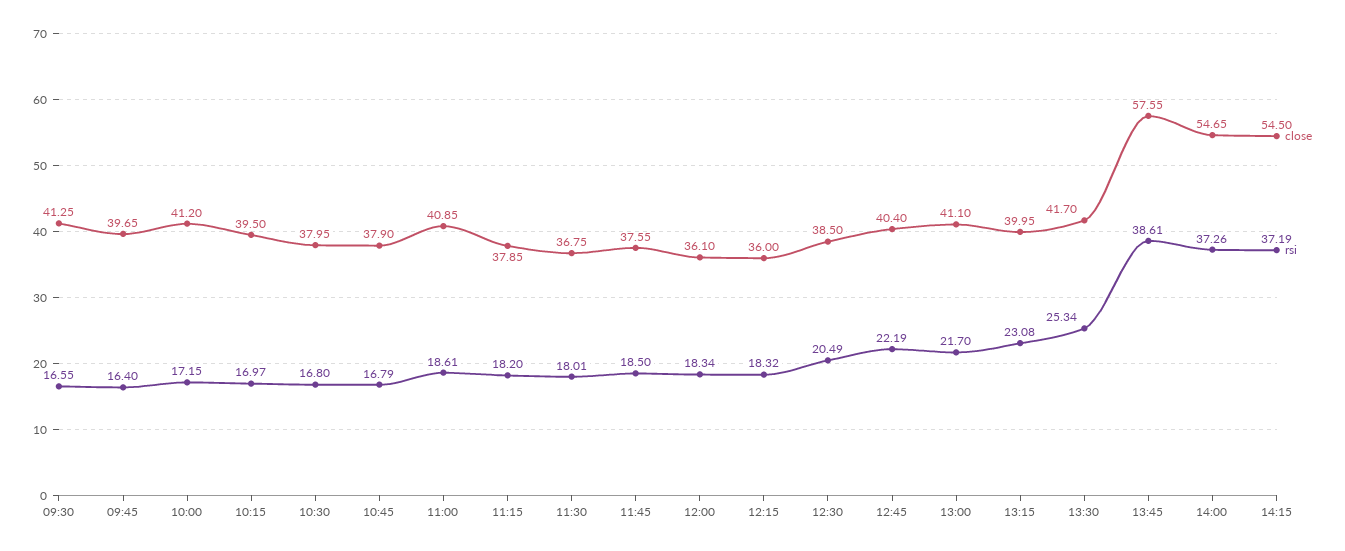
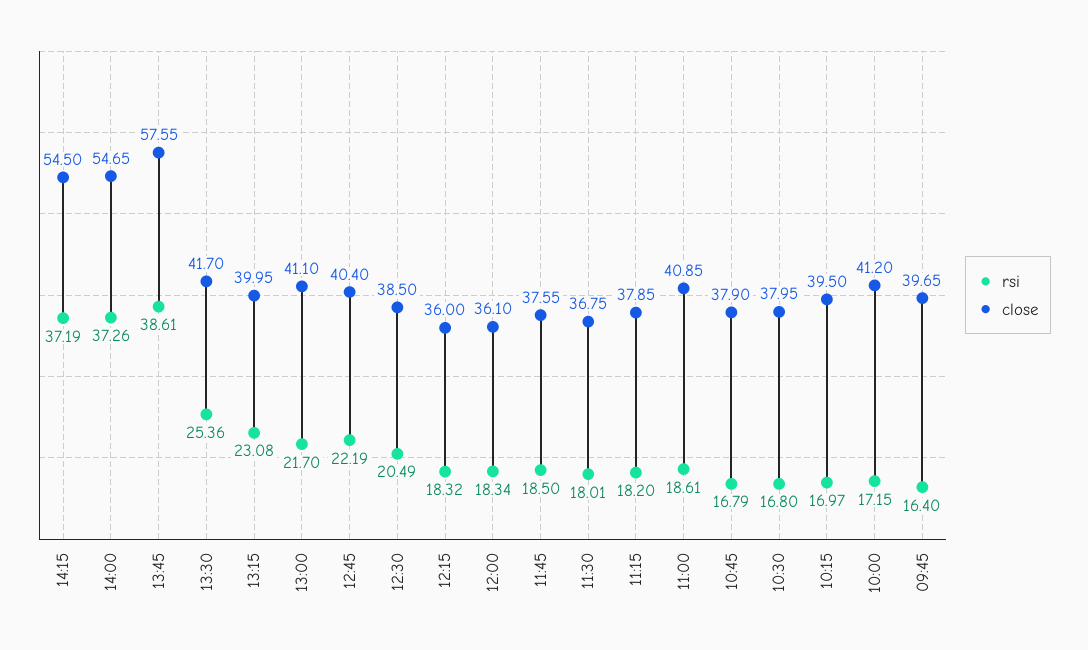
close, 09:30: 41.25 -> none
rsi, 09:30: 16.55 -> none
rsi, 13:30: 25.34 -> 25.36

